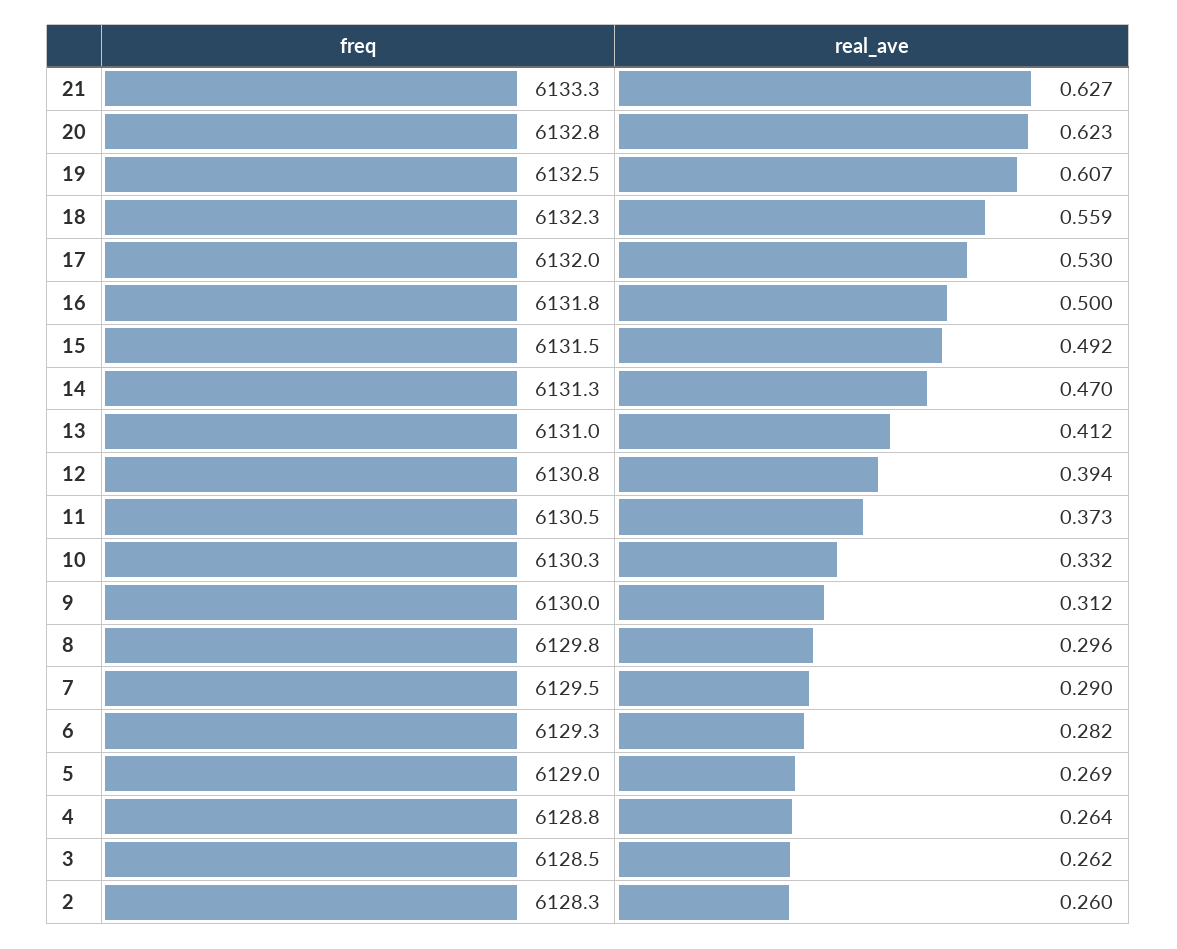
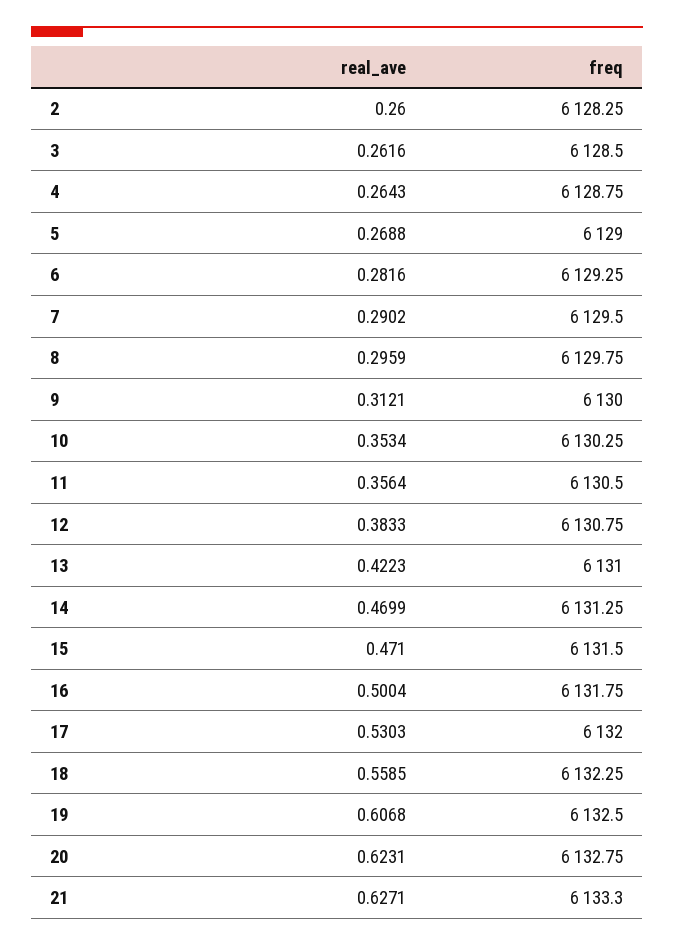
real_ave, 15: 0.492 -> 0.471
real_ave, 13: 0.412 -> 0.4223
real_ave, 12: 0.394 -> 0.3833
real_ave, 11: 0.373 -> 0.3564
real_ave, 10: 0.332 -> 0.3534

